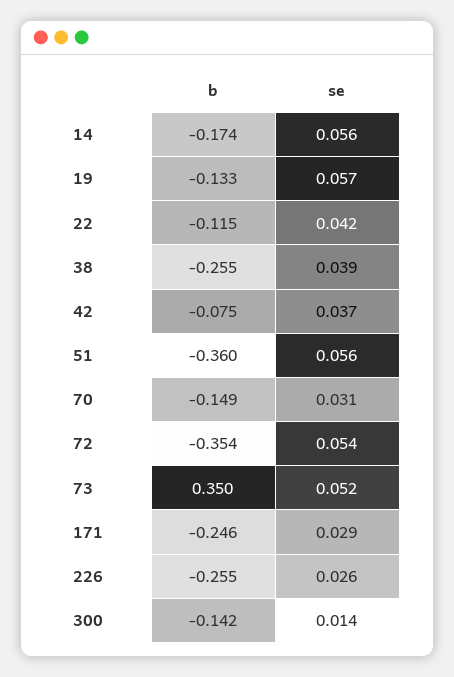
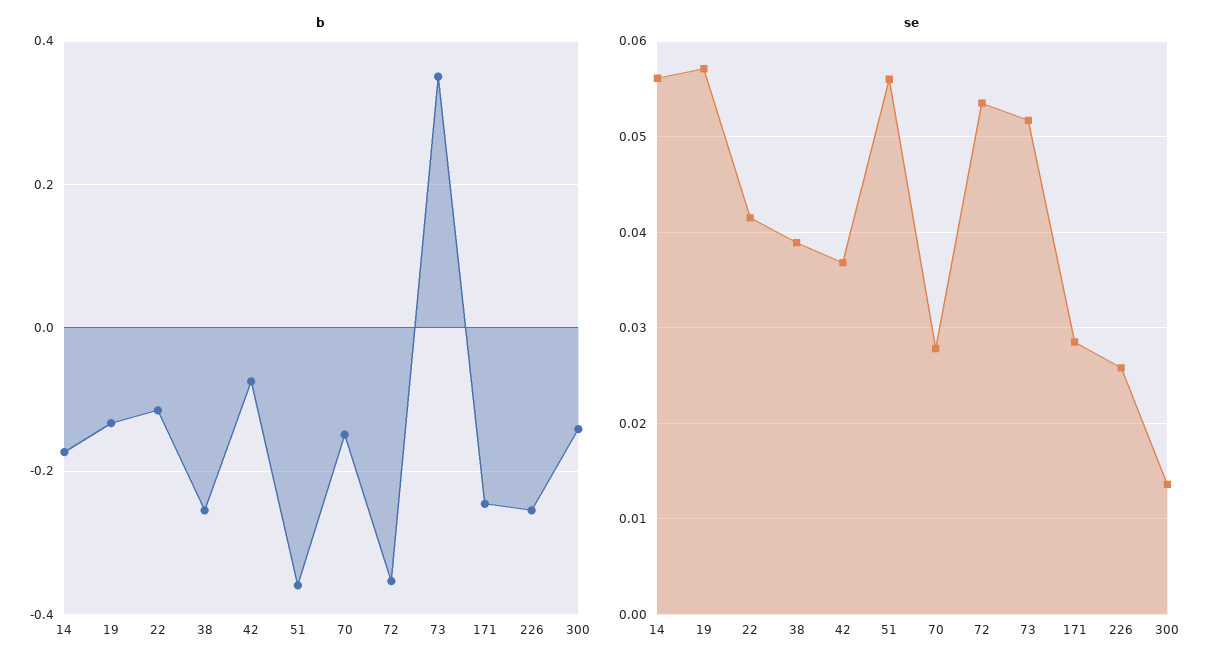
se, 70: 0.031 -> 0.028

